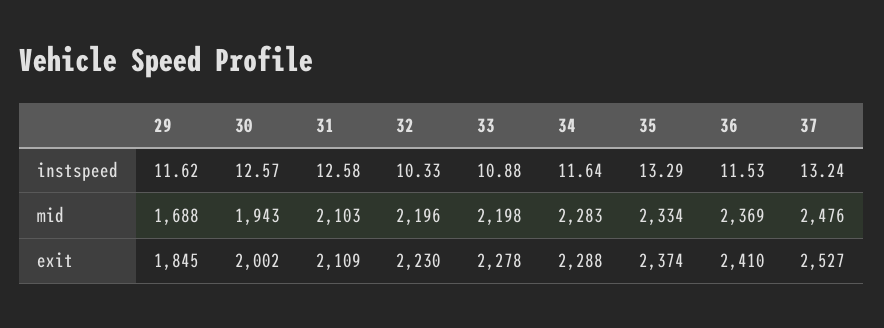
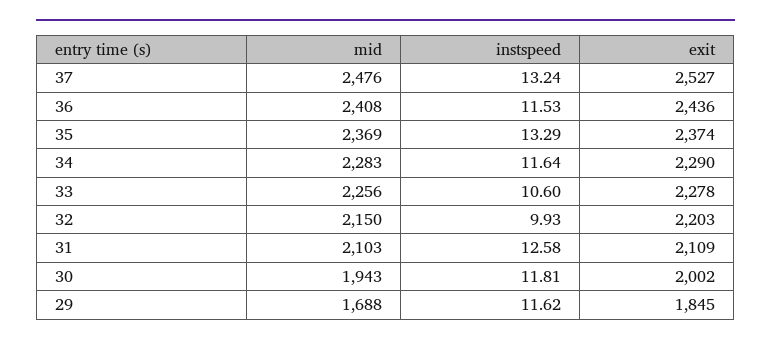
30, instspeed: 12.57 -> 11.81
32, instspeed: 10.33 -> 9.93
33, instspeed: 10.88 -> 10.6
32, mid: 2196 -> 2150
33, mid: 2198 -> 2256
35, mid: 2334 -> 2369
36, mid: 2369 -> 2408
32, exit: 2230 -> 2203
34, exit: 2288 -> 2290
36, exit: 2410 -> 2436

